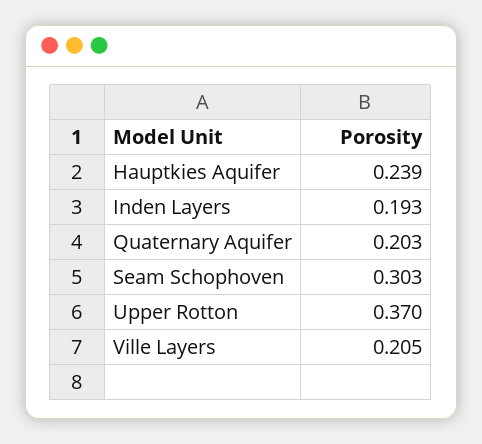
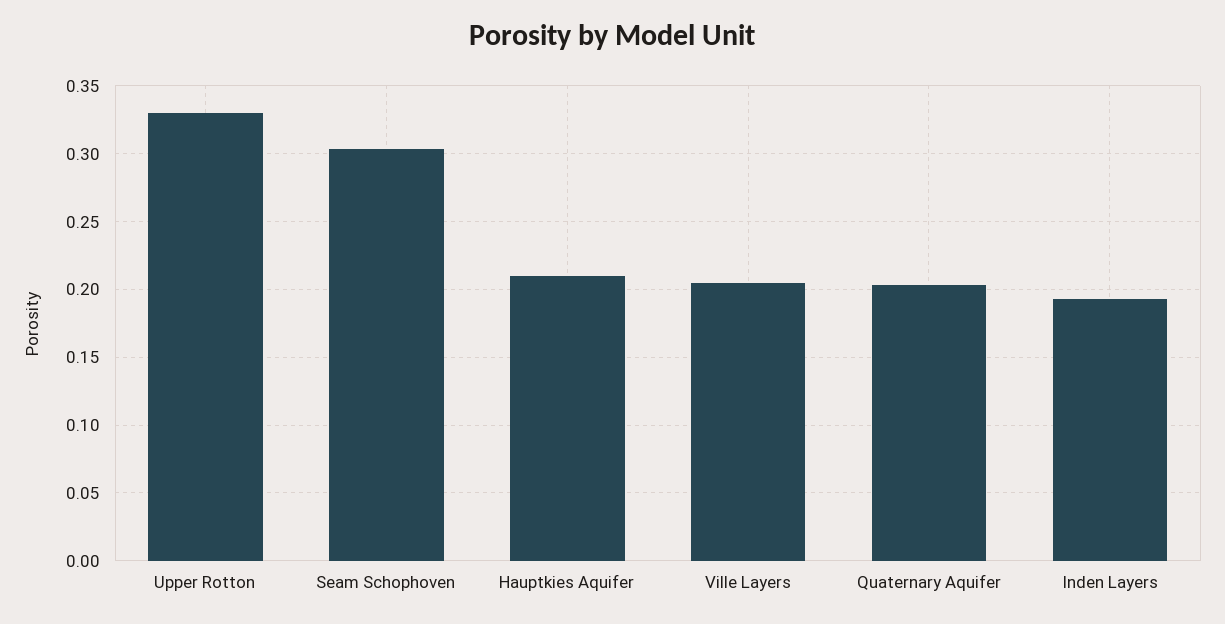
Hauptkies Aquifer: 0.239 -> 0.21
Upper Rotton: 0.37 -> 0.33

